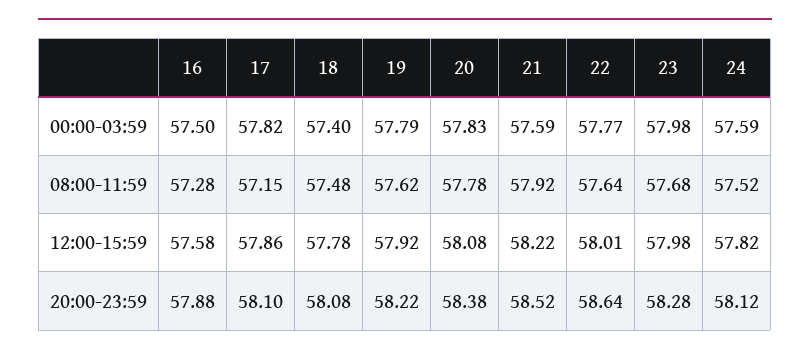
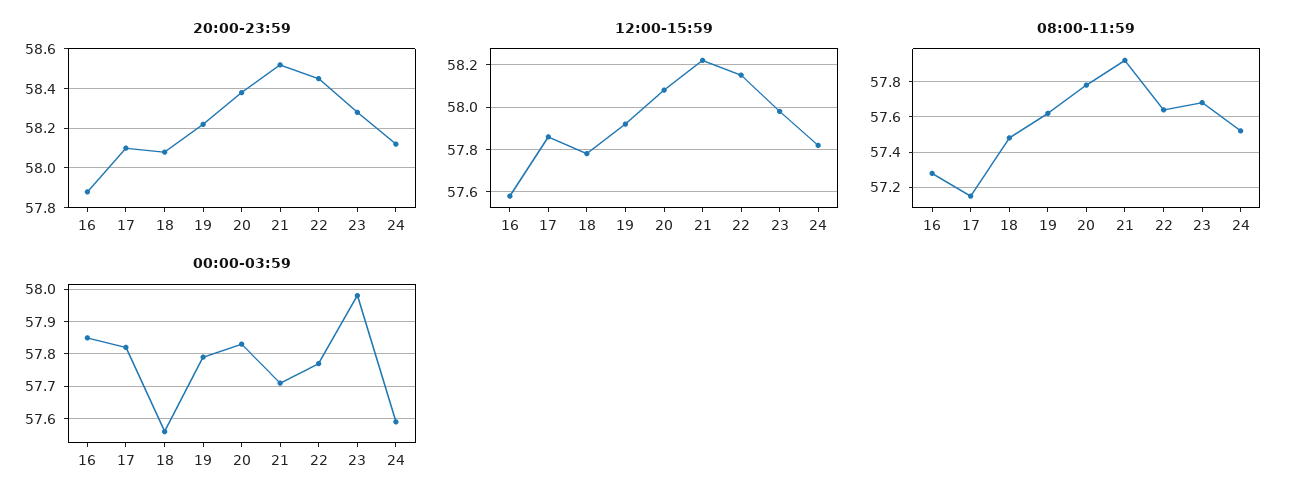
00:00-03:59, 16: 57.5 -> 57.85
00:00-03:59, 18: 57.4 -> 57.55
00:00-03:59, 21: 57.59 -> 57.7
12:00-15:59, 22: 58.01 -> 58.15
20:00-23:59, 22: 58.64 -> 58.45

